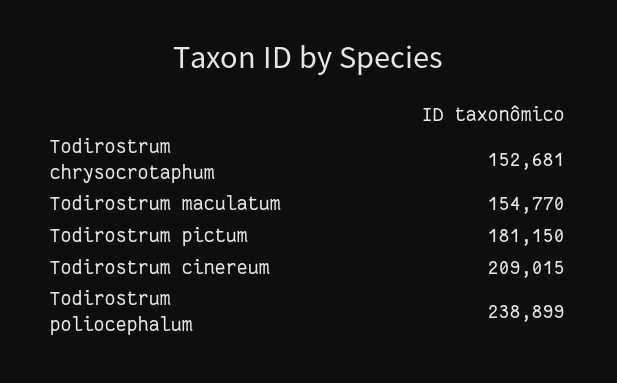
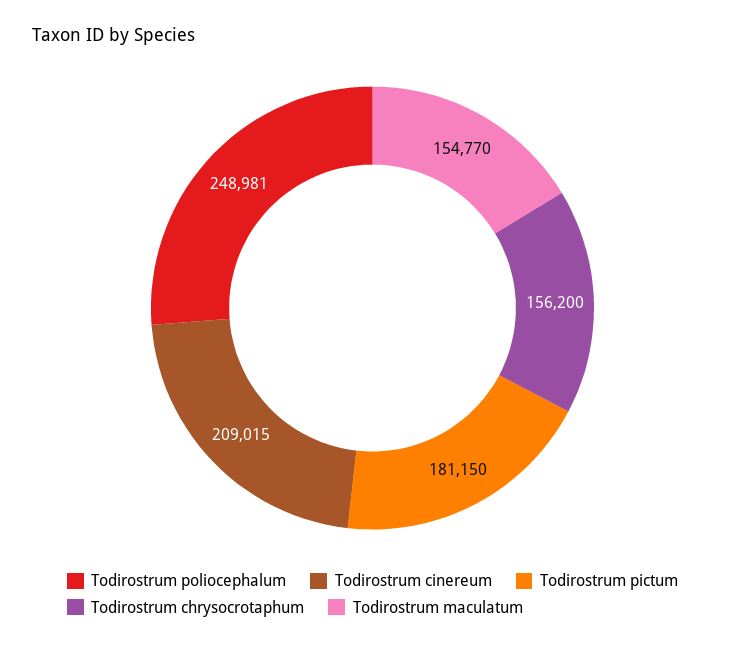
Todirostrum chrysocrotaphum: 152681 -> 156200
Todirostrum poliocephalum: 238899 -> 248981

